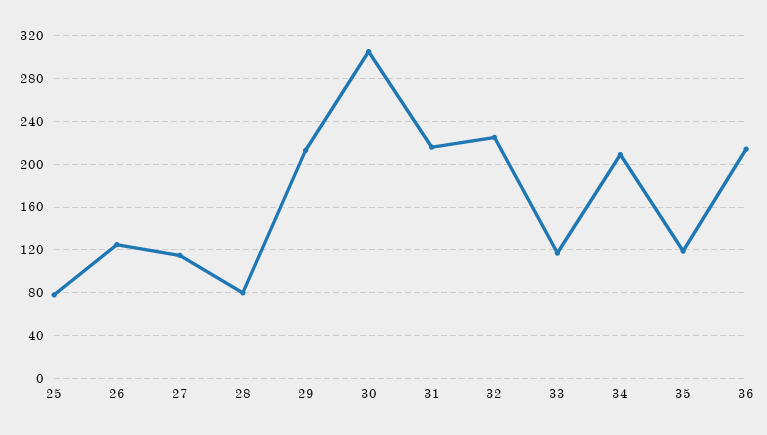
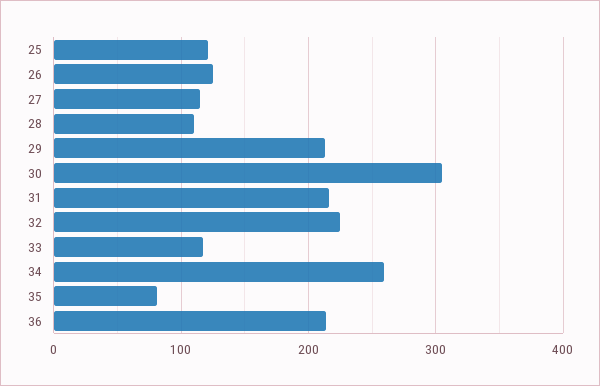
25: 80 -> 120
28: 80 -> 110
34: 210 -> 260
35: 120 -> 80

